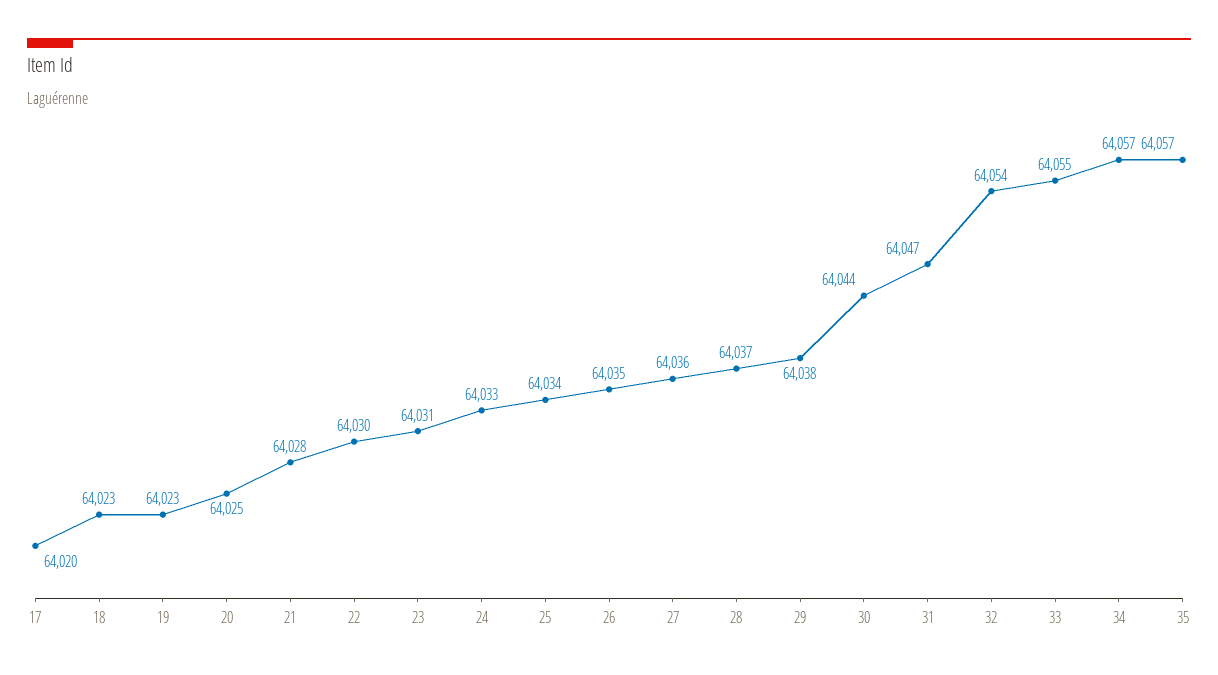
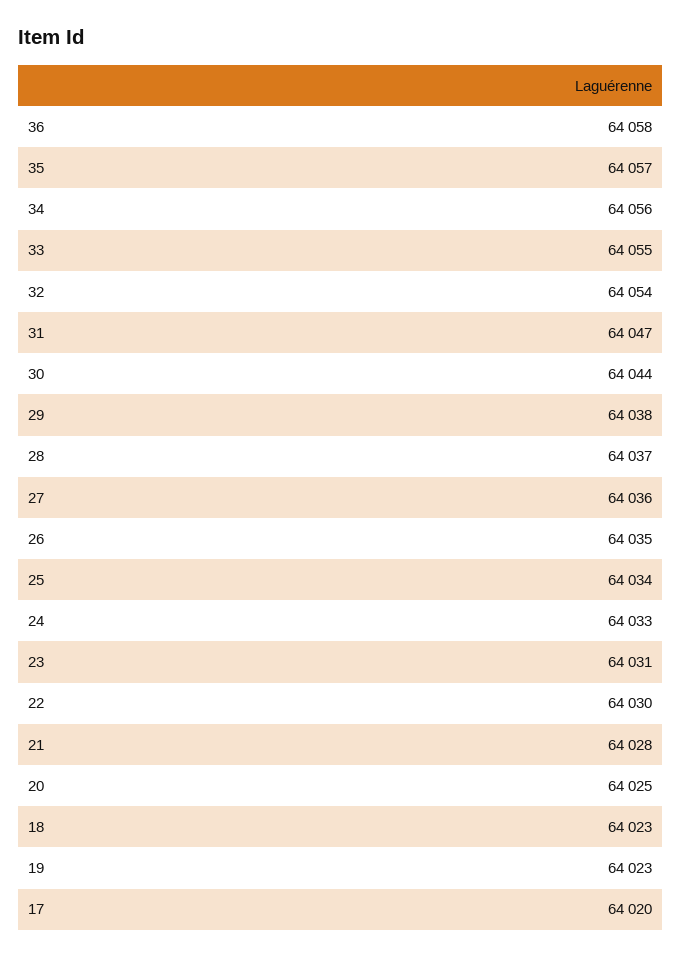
34: 64057 -> 64056
36: none -> 64058

